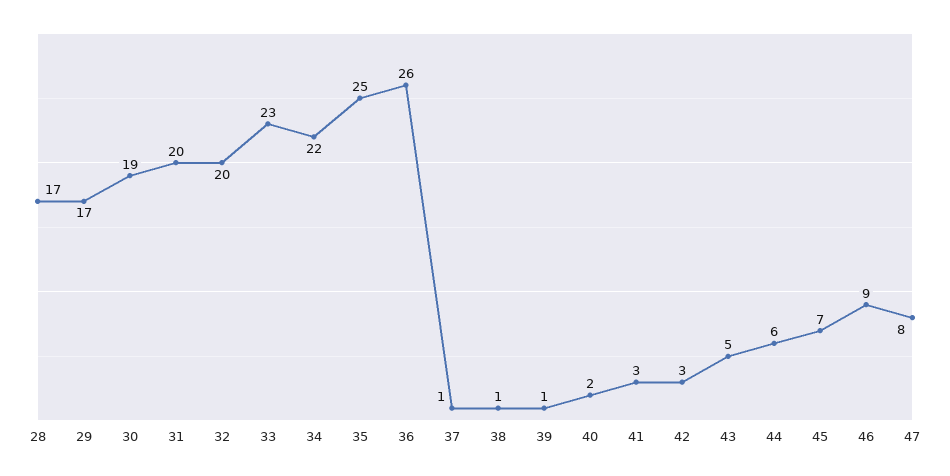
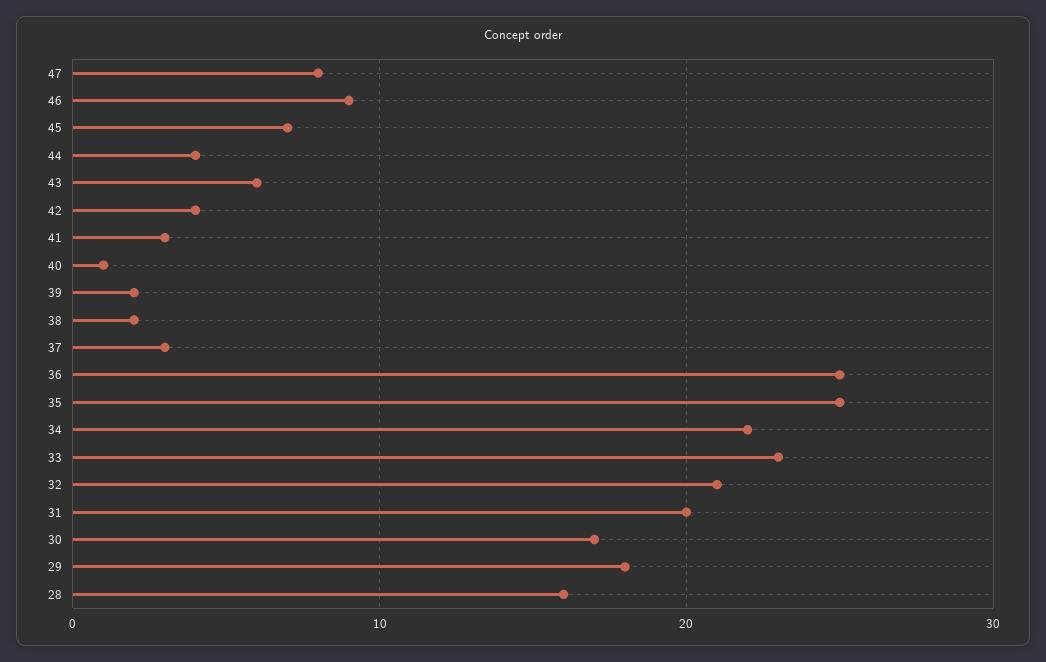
28: 17 -> 16
29: 17 -> 18
30: 19 -> 17
32: 20 -> 21
36: 26 -> 25
37: 1 -> 3
38: 1 -> 2
39: 1 -> 2
40: 2 -> 1
42: 3 -> 4
43: 5 -> 6
44: 6 -> 4

